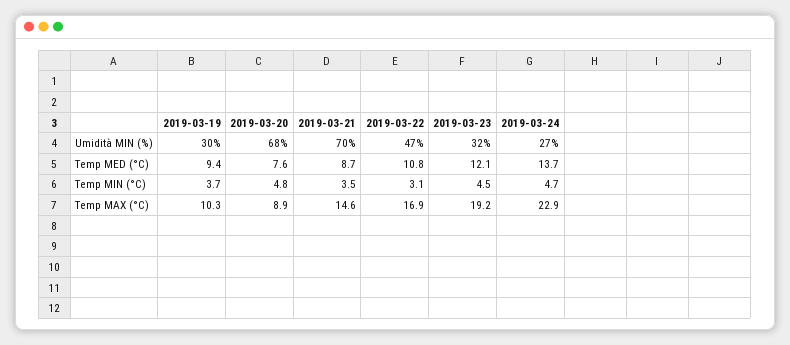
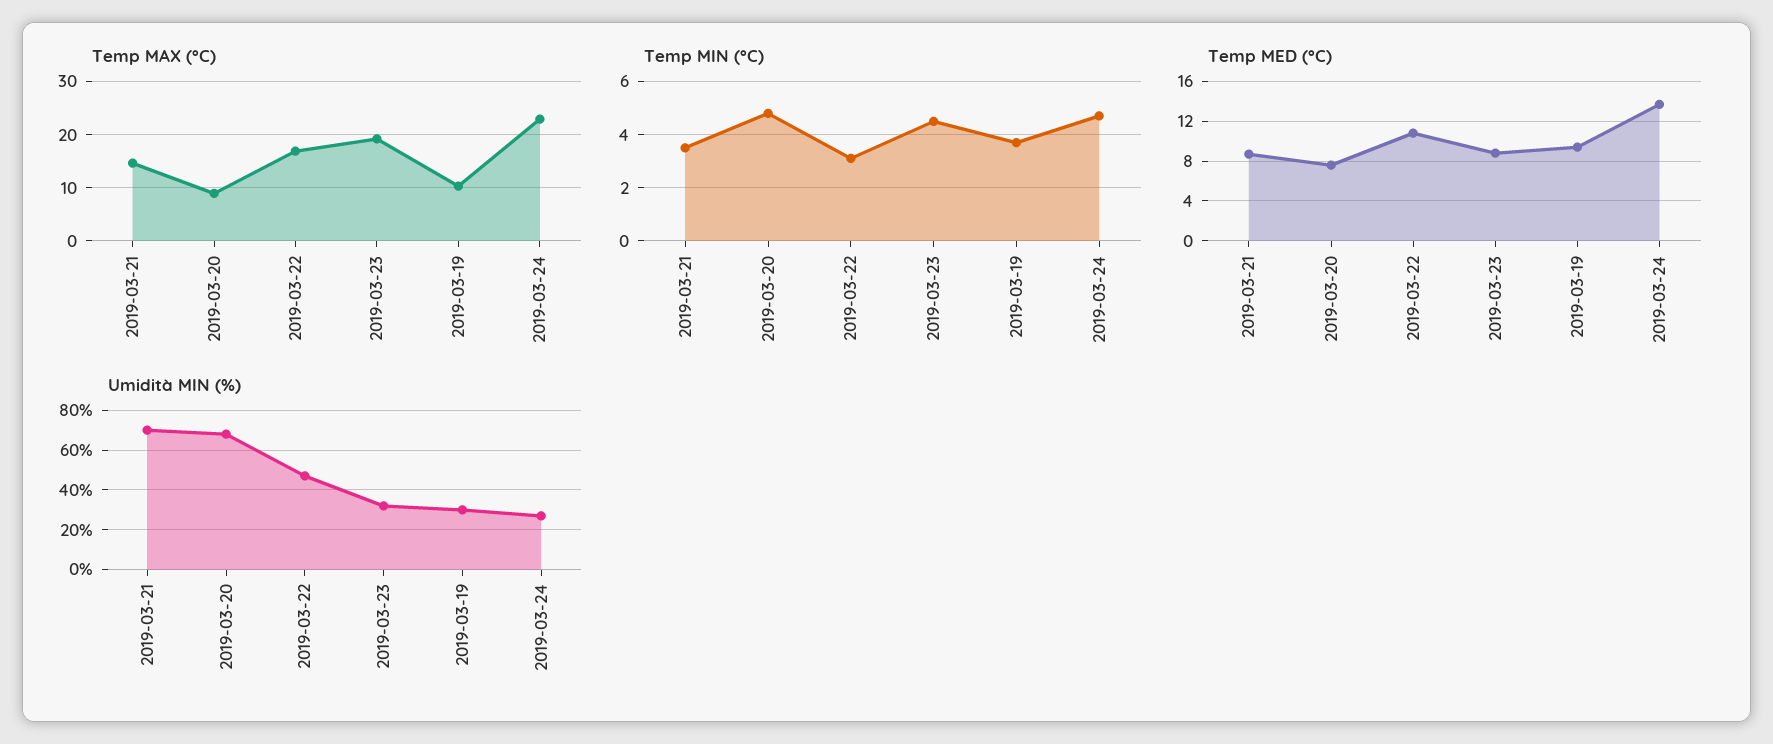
Temp MED (°C), 2019-03-23: 12.1 -> 9

